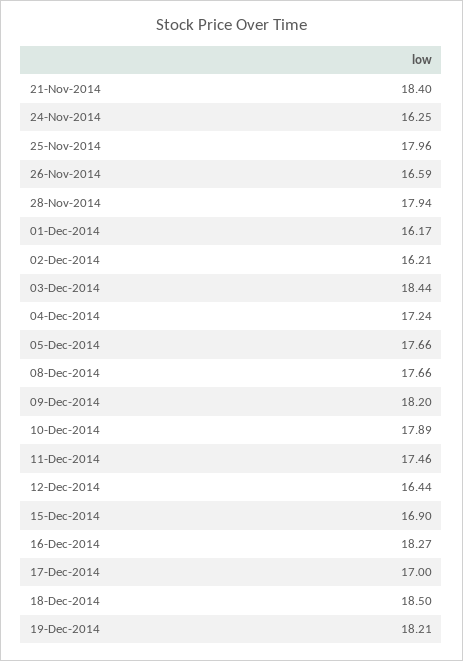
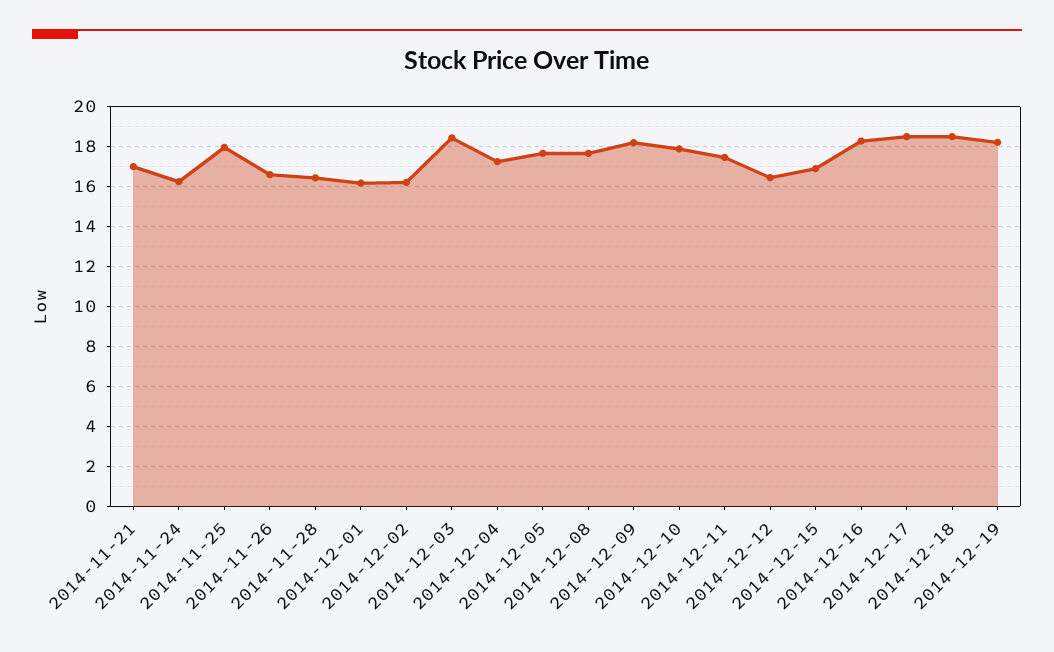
21-Nov-2014: 18.4 -> 17
28-Nov-2014: 17.94 -> 16.5
17-Dec-2014: 17 -> 18.5

